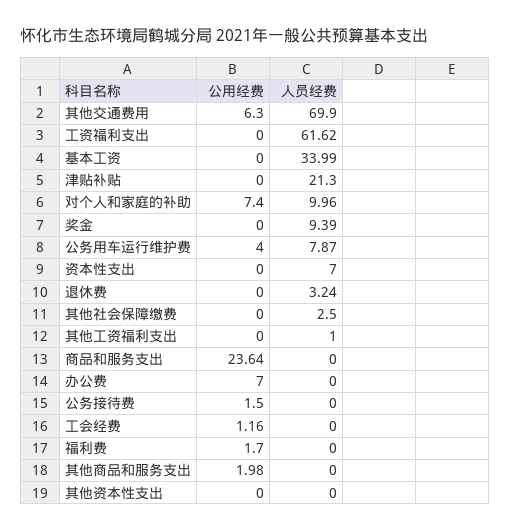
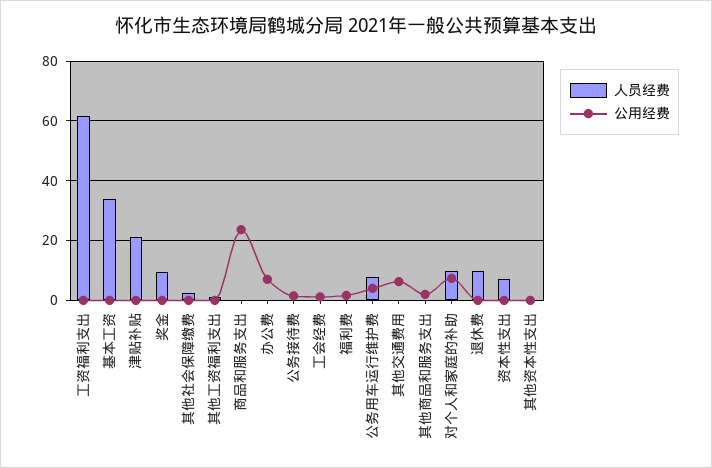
人员经费, 其他交通费用: 69.9 -> 0
人员经费, 退休费: 3.24 -> 10

